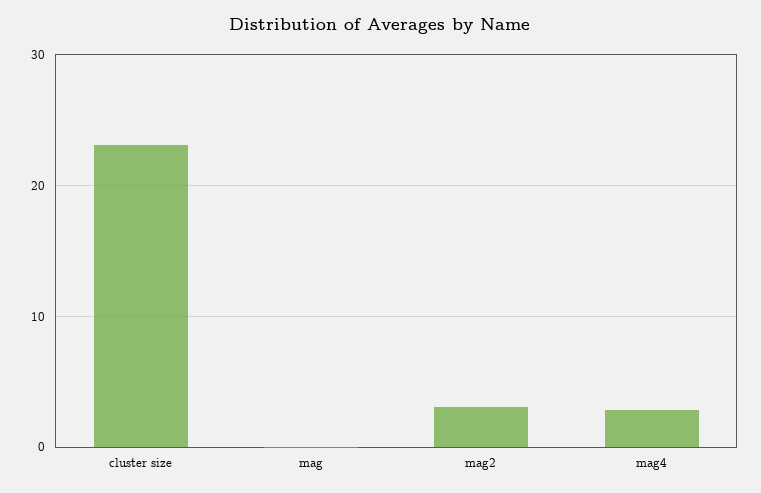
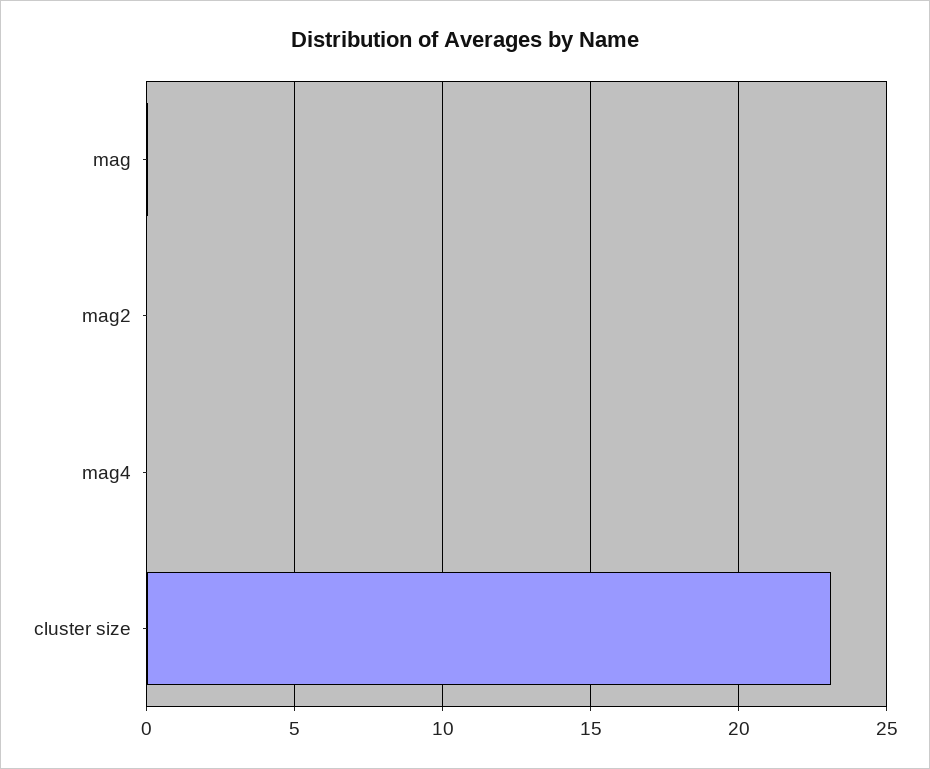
mag2: 3 -> 0
mag4: 3 -> 0

